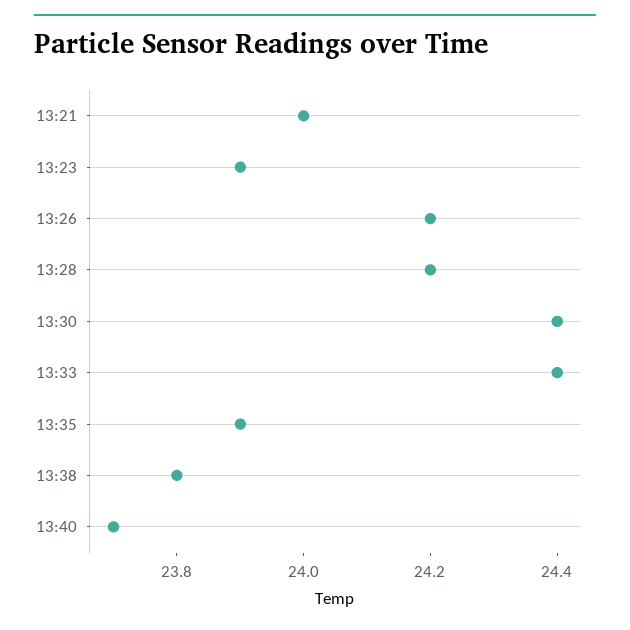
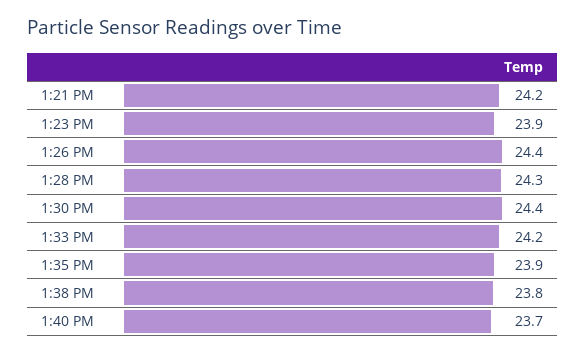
13:21: 24 -> 24.2
13:26: 24.2 -> 24.4
13:28: 24.2 -> 24.3
13:33: 24.4 -> 24.2

